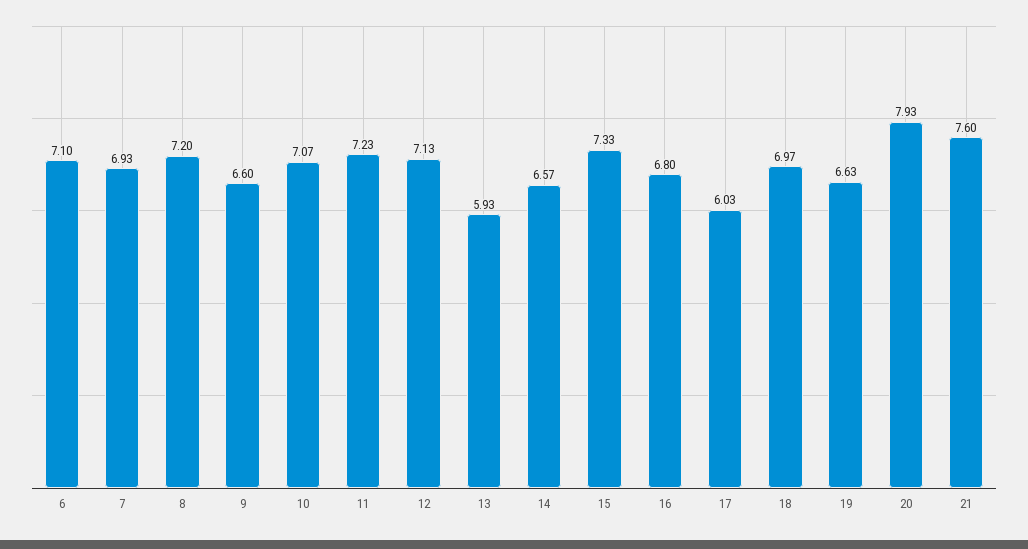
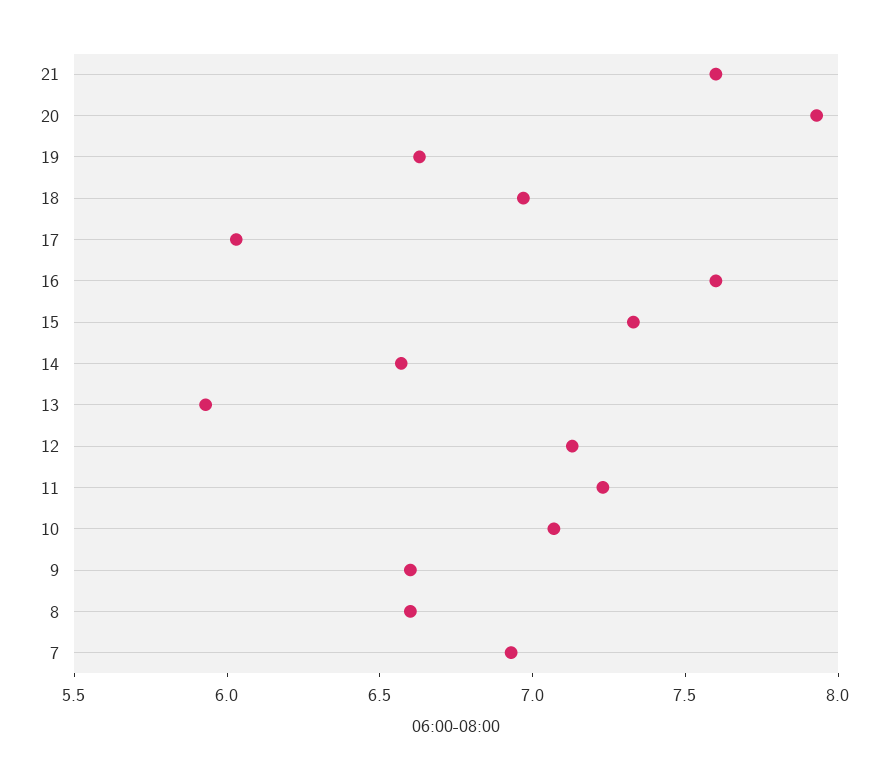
6: 7.1 -> none
8: 7.2 -> 6.6
16: 6.8 -> 7.6

